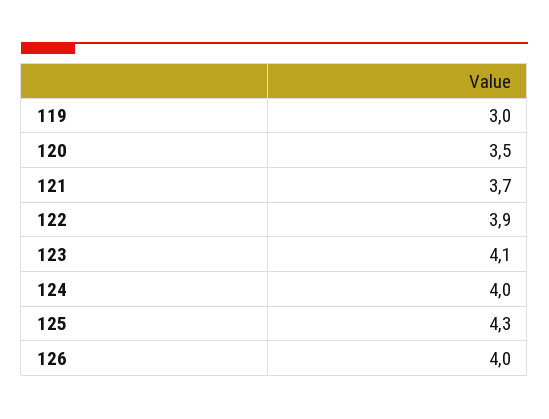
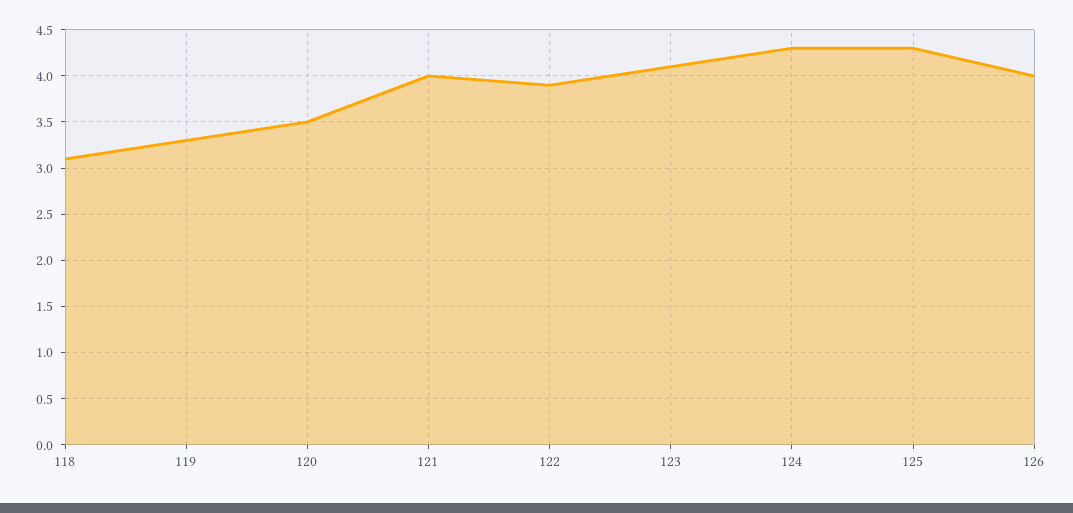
119: 3 -> 3.3
121: 3.7 -> 4
124: 4 -> 4.3
118: none -> 3.1

